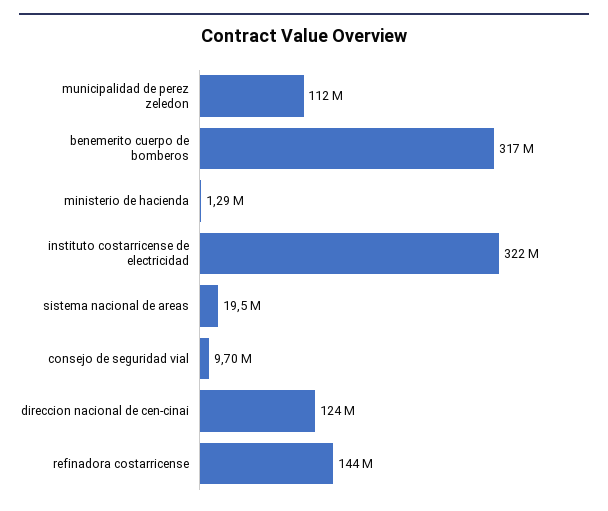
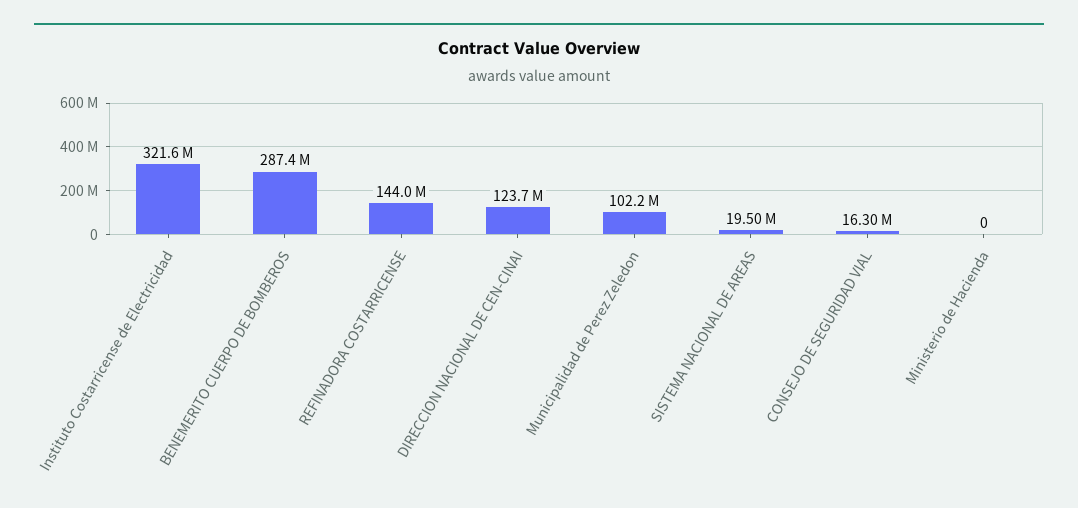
municipalidad de perez zeledon: 112000000 -> 102200000
benemerito cuerpo de bomberos: 317000000 -> 287400000
ministerio de hacienda: 1290000 -> 0
consejo de seguridad vial: 9700000 -> 16300000

